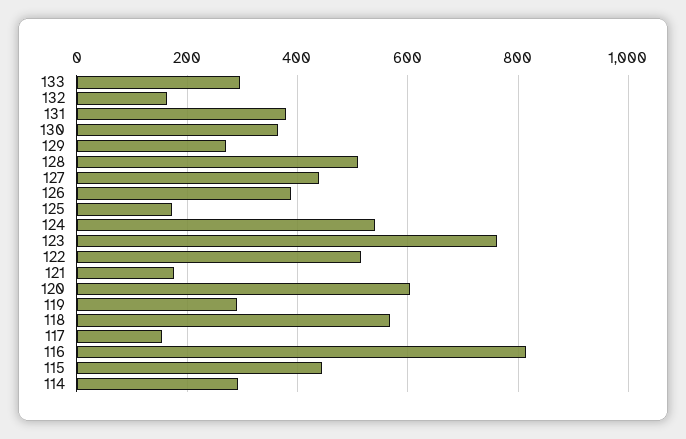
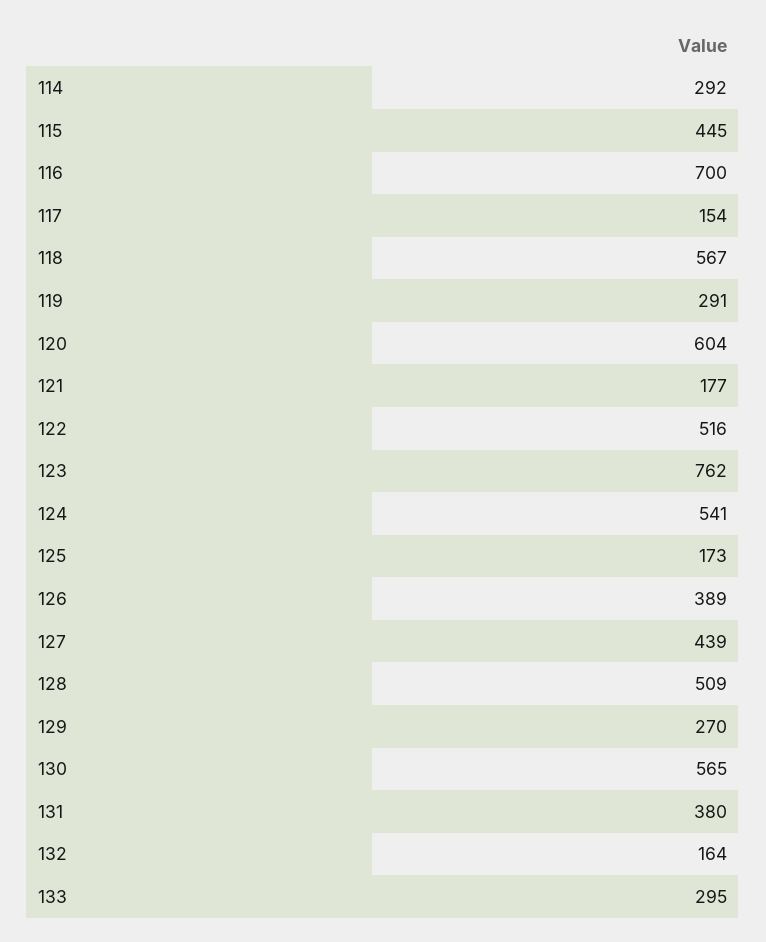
130: 360 -> 565
116: 820 -> 700

